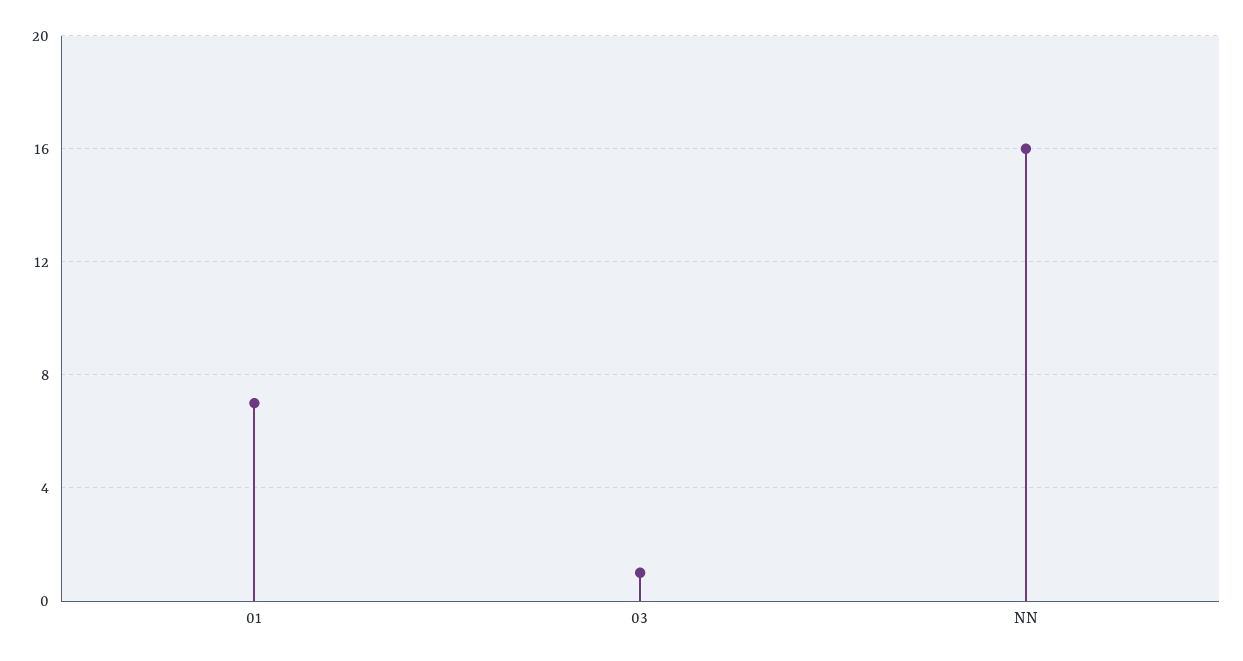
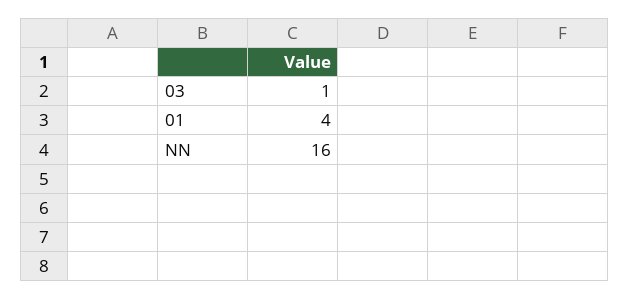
01: 7 -> 4

